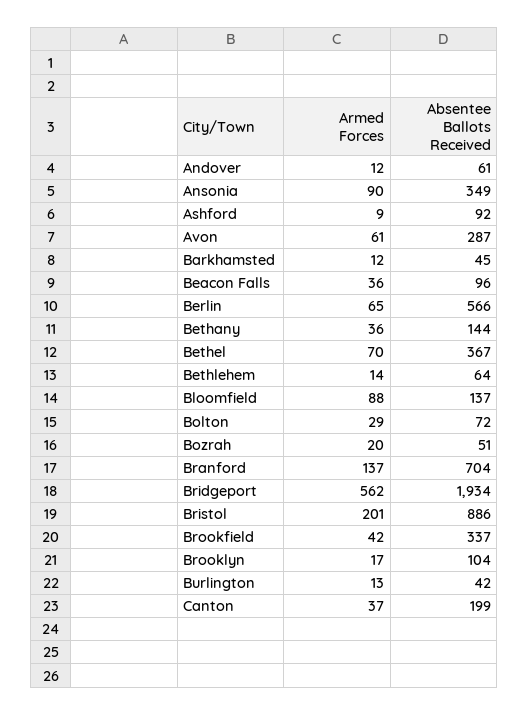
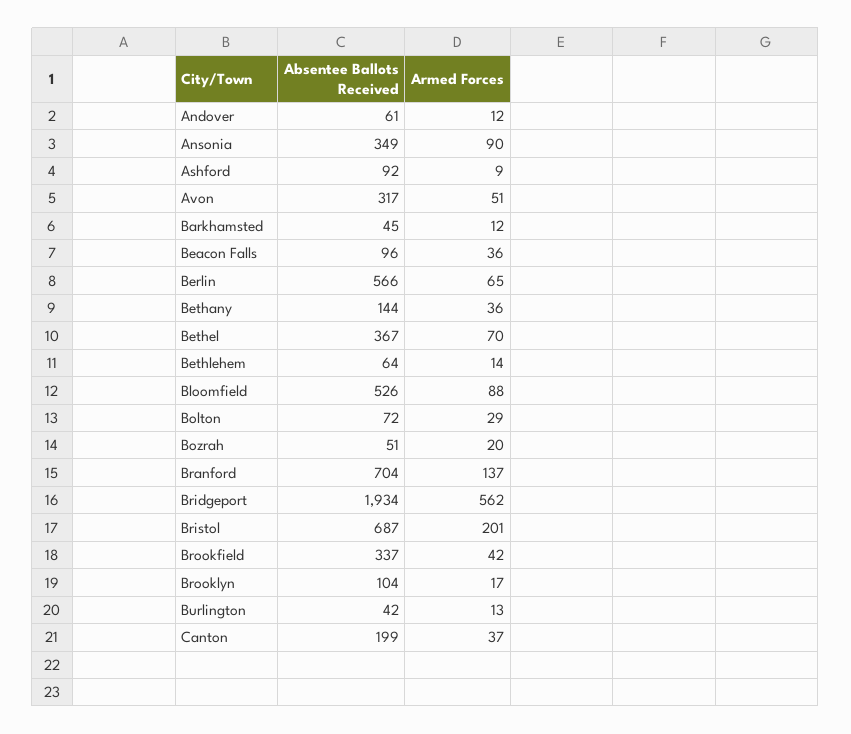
Armed Forces, Avon: 61 -> 51
Absentee Ballots Received, Avon: 287 -> 317
Absentee Ballots Received, Bloomfield: 137 -> 526
Absentee Ballots Received, Bristol: 886 -> 687

